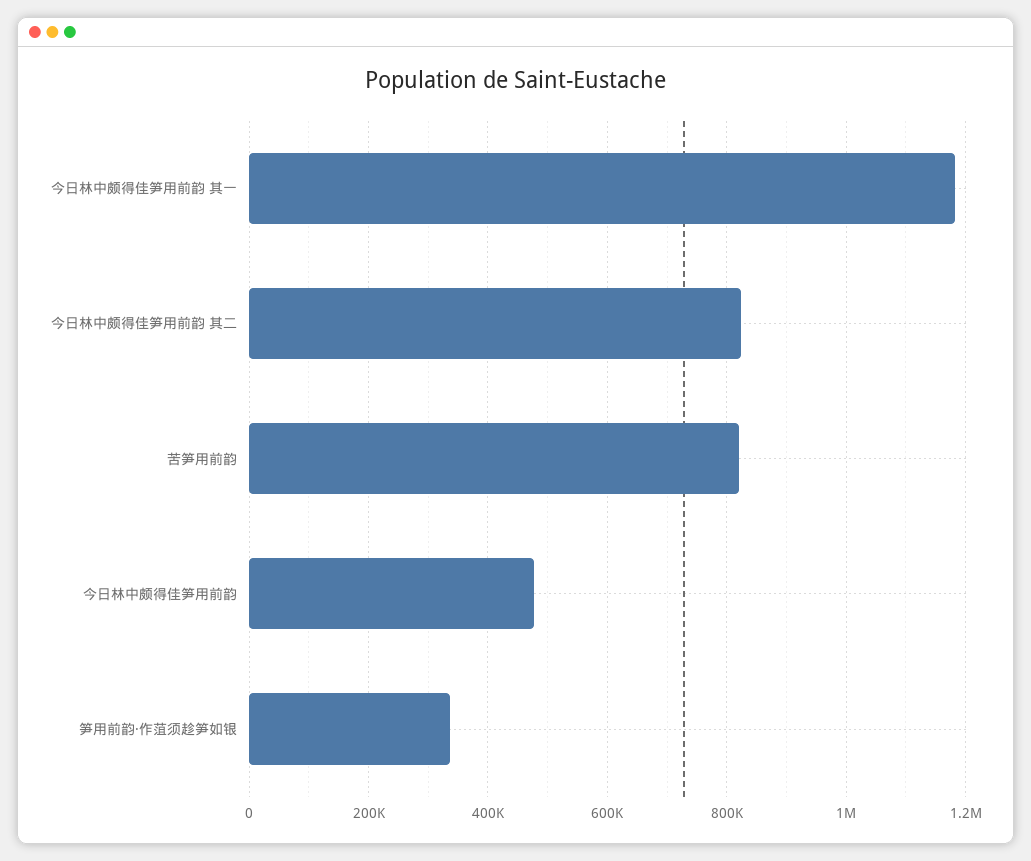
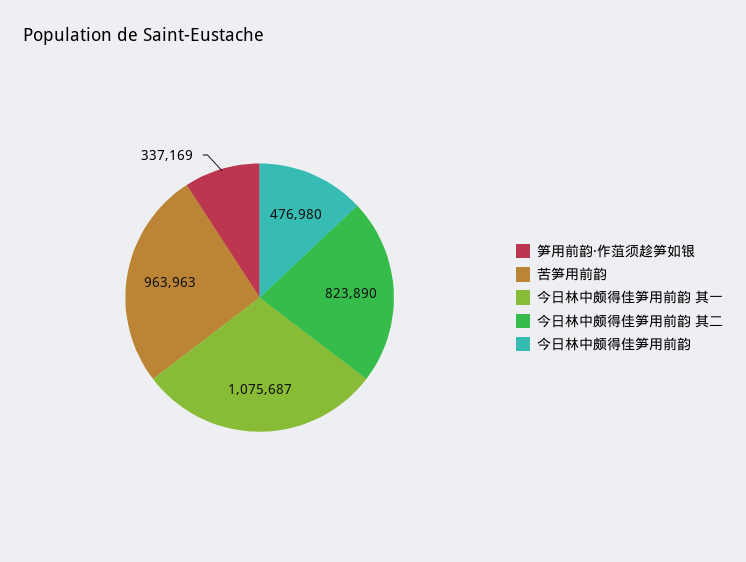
今日林中颇得佳笋用前韵 其一: 1180000 -> 1075687
苦笋用前韵: 820000 -> 963963

